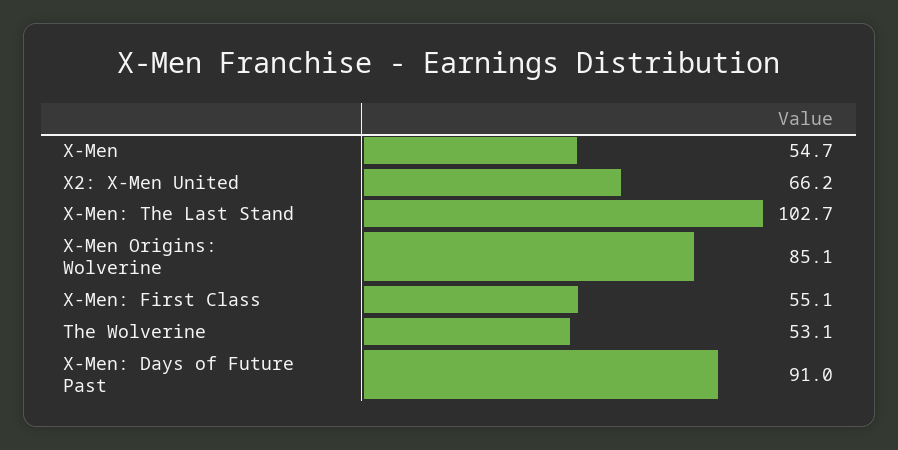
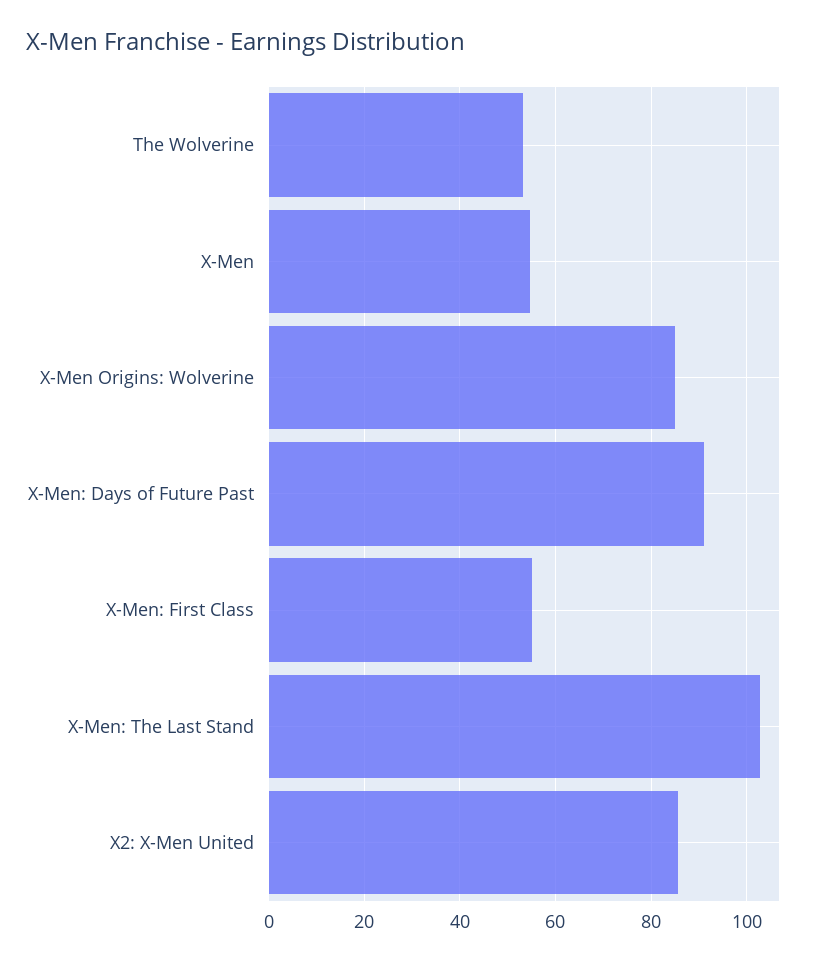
X2: X-Men United: 66.2 -> 86

